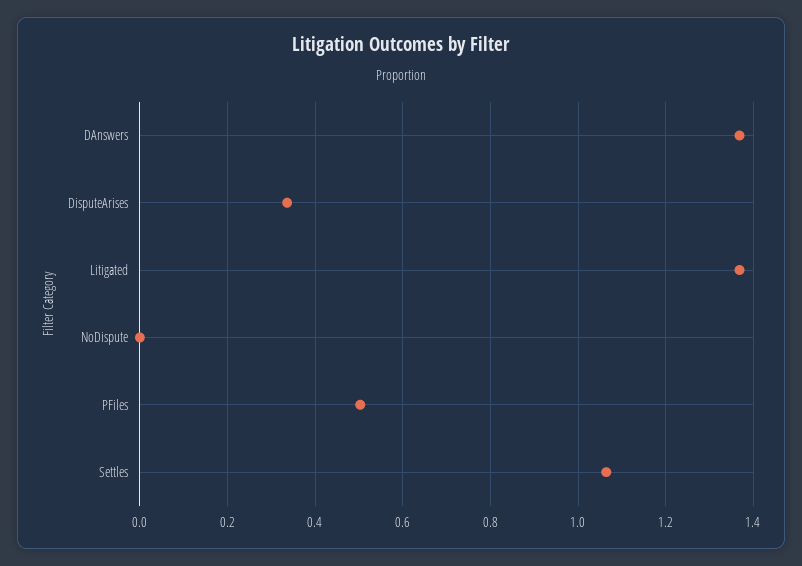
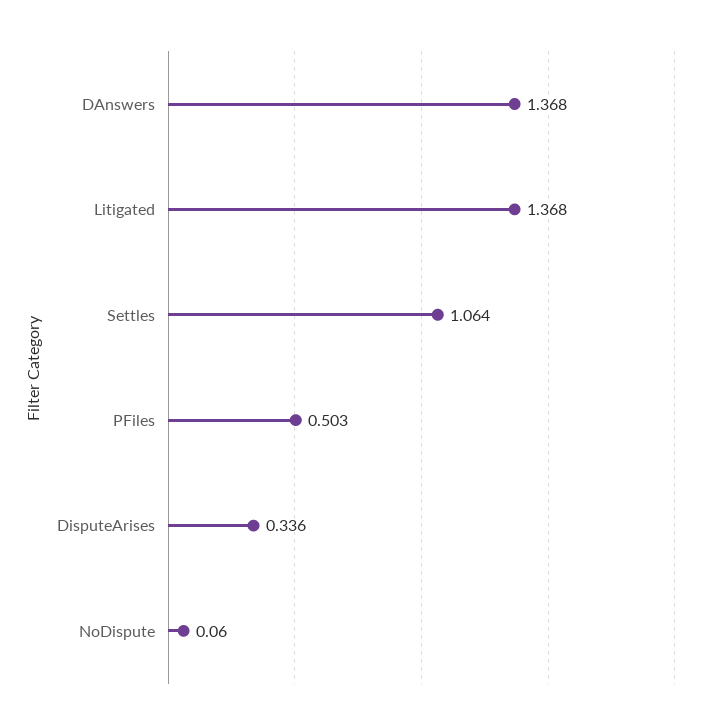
NoDispute: 0 -> 0.06

